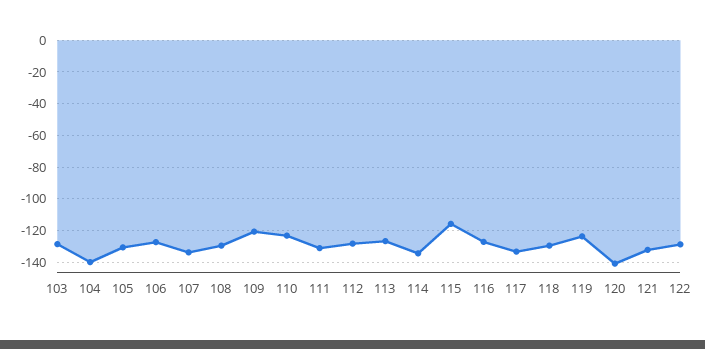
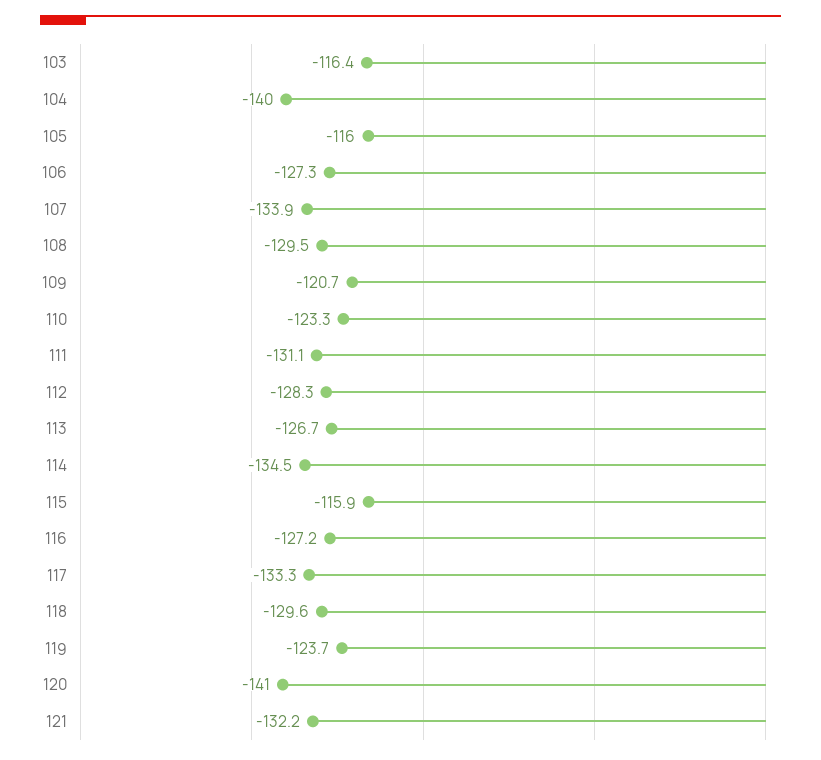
103: -130 -> -116.4
105: -130 -> -116
122: -130 -> none

